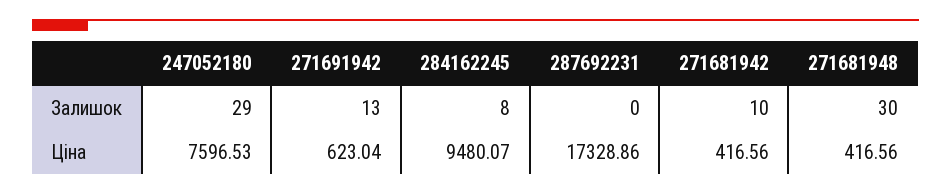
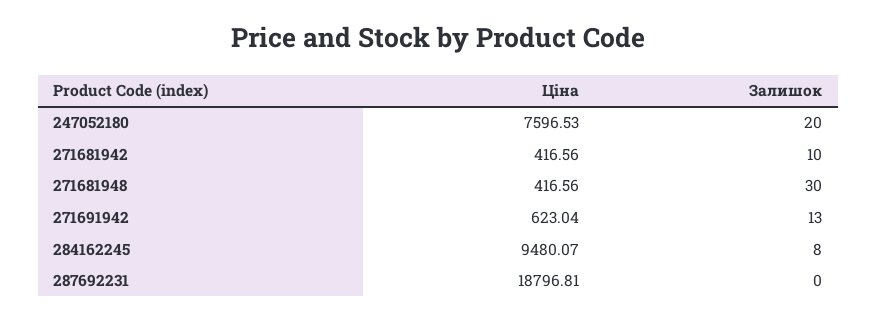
247052180, Залишок: 29 -> 20
287692231, Ціна: 17328.86 -> 18796.81

